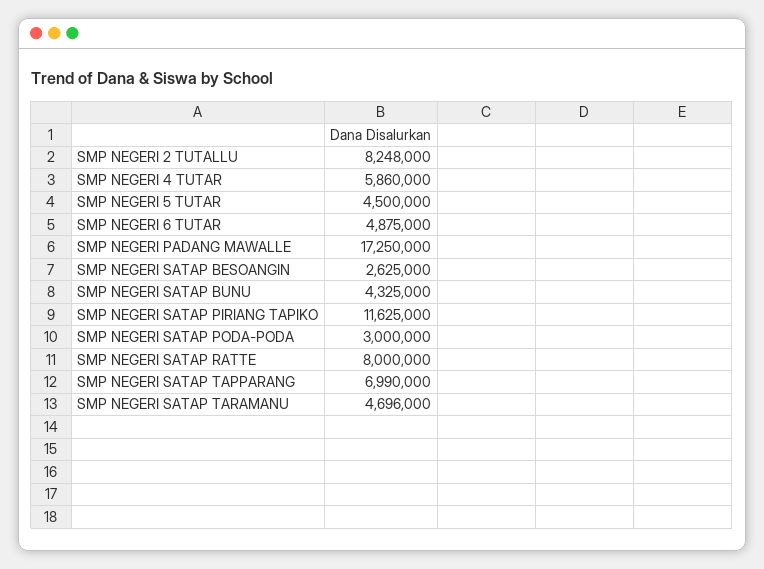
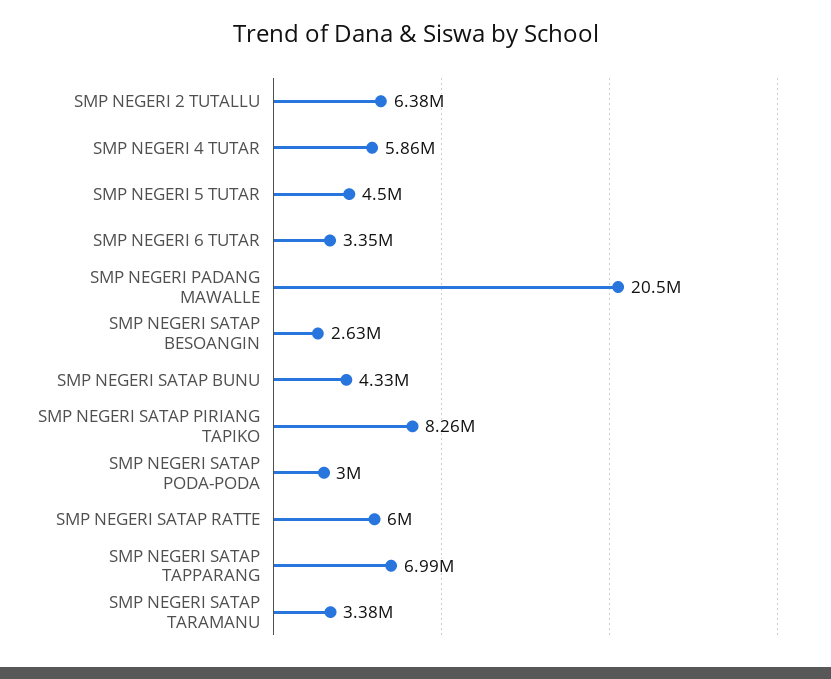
SMP NEGERI 2 TUTALLU: 8248000 -> 6380000
SMP NEGERI 6 TUTAR: 4875000 -> 3350000
SMP NEGERI PADANG MAWALLE: 17250000 -> 20500000
SMP NEGERI SATAP PIRIANG TAPIKO: 11625000 -> 8260000
SMP NEGERI SATAP RATTE: 8000000 -> 6000000
SMP NEGERI SATAP TARAMANU: 4696000 -> 3380000

